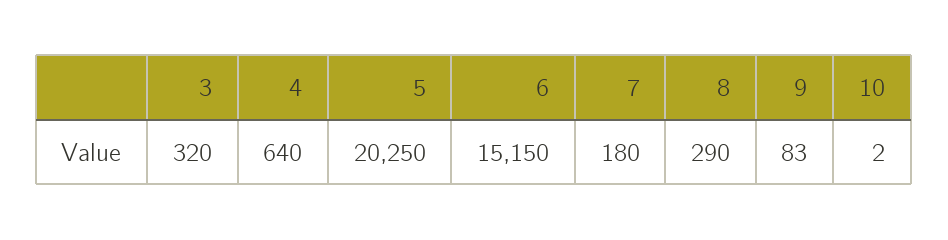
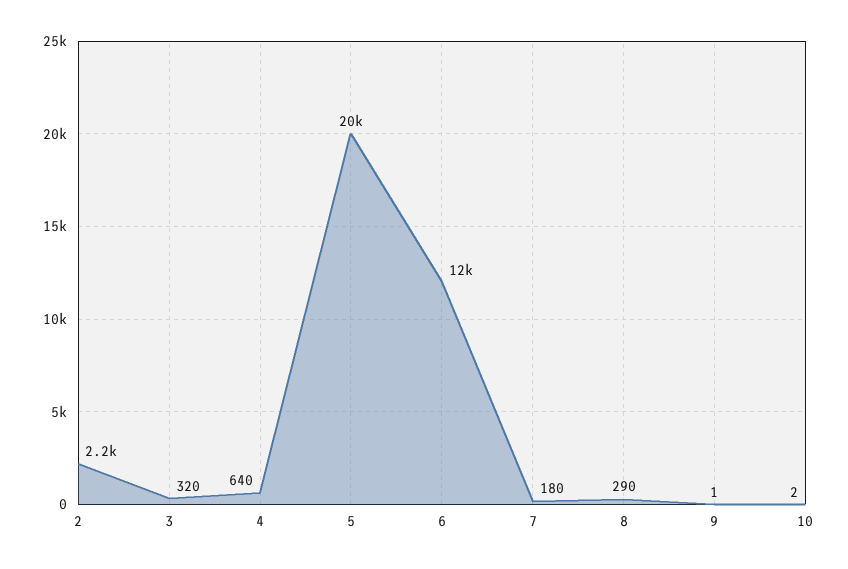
6: 15150 -> 12000
9: 83 -> 1
2: none -> 2200

